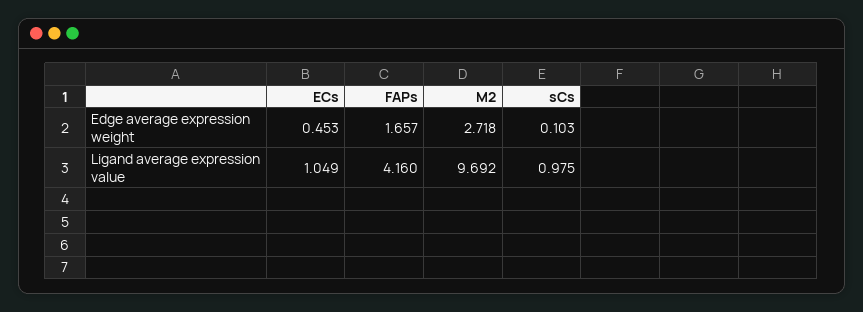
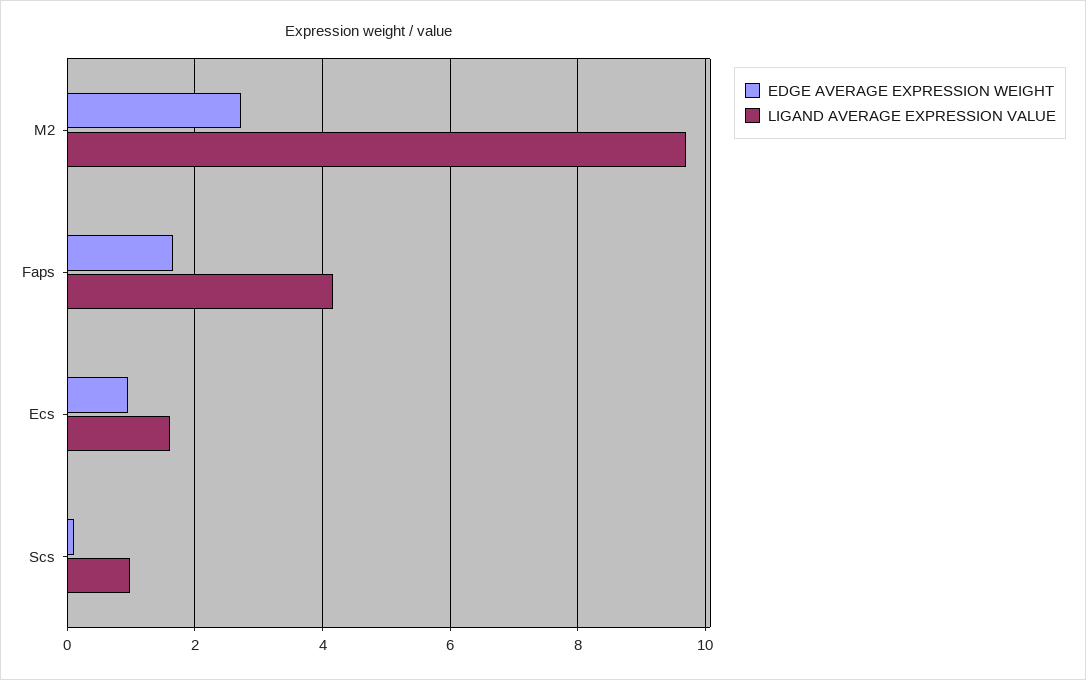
Edge average expression weight, ECs: 0.453 -> 1
Ligand average expression value, ECs: 1.049 -> 1.6

